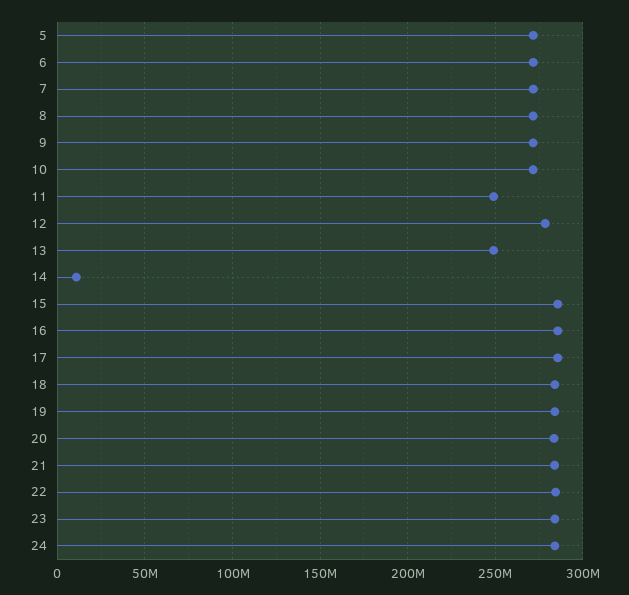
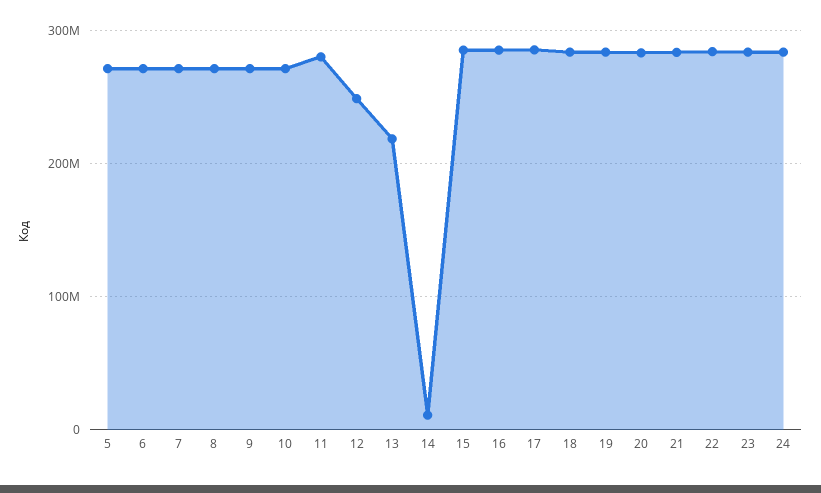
11: 250000000 -> 280000000
12: 280000000 -> 250000000
13: 250000000 -> 220000000

